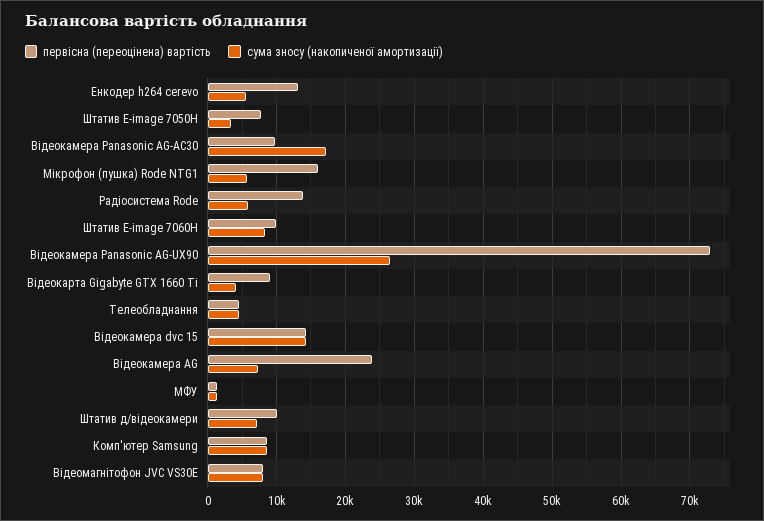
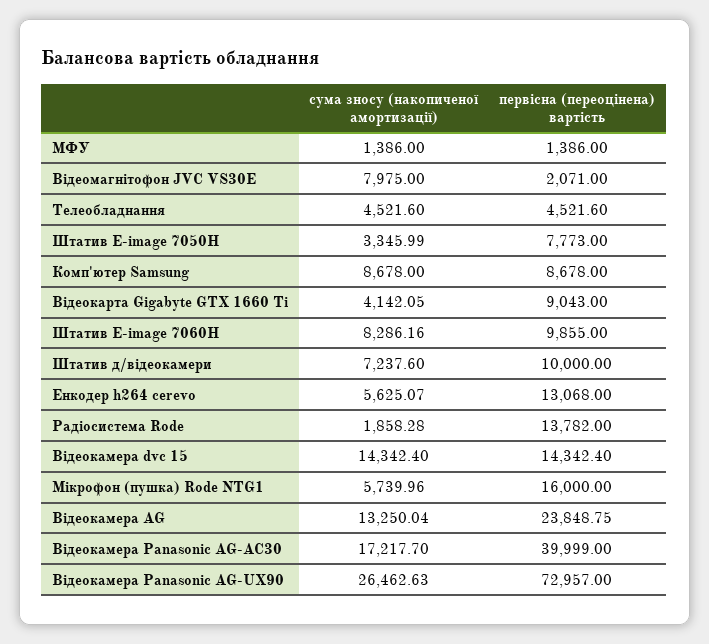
первісна (переоцінена) вартість, Відеокамера Panasonic AG-AC30: 10000 -> 39999
сума зносу (накопиченої амортизації), Радіосистема Rode: 6000 -> 1858.28
сума зносу (накопиченої амортизації), Відеокамера AG: 7000 -> 13250.04
первісна (переоцінена) вартість, Відеомагнітофон JVC VS30E: 8000 -> 2071

